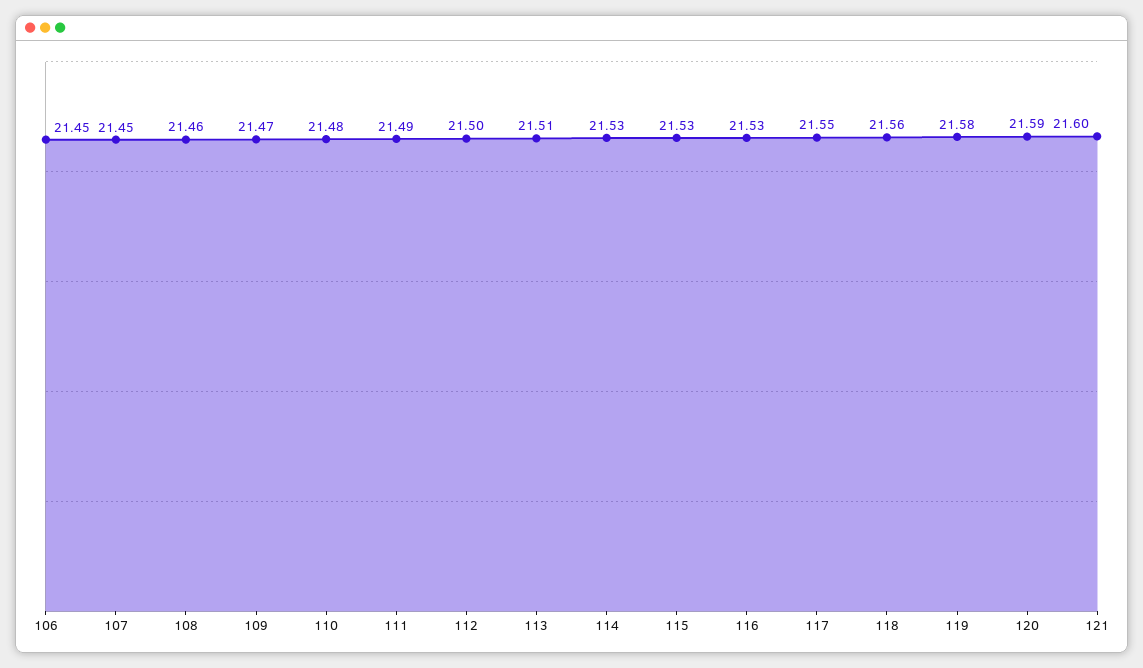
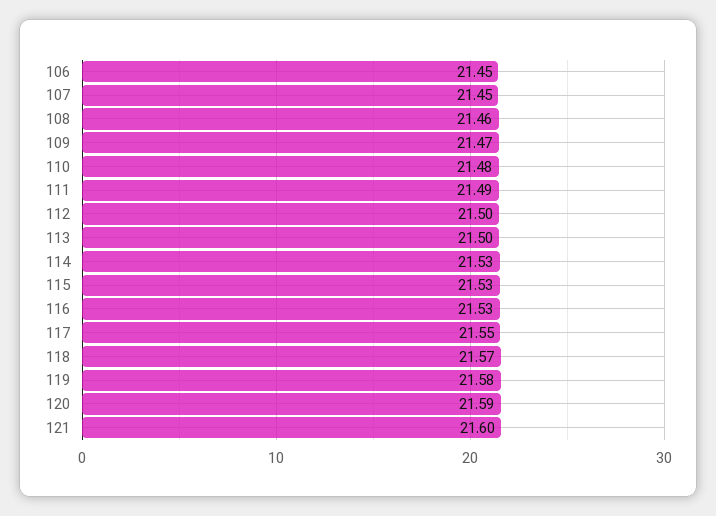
113: 21.51 -> 21.5
118: 21.56 -> 21.57

